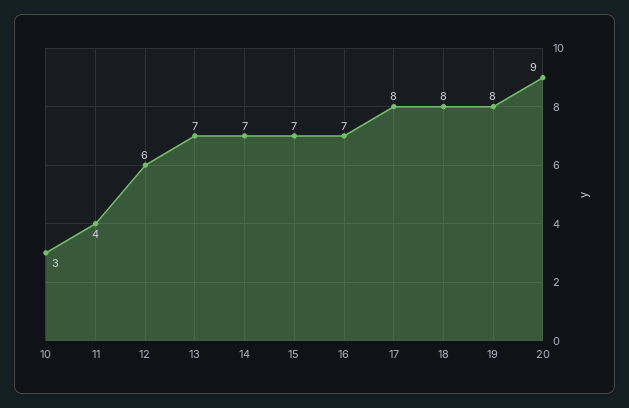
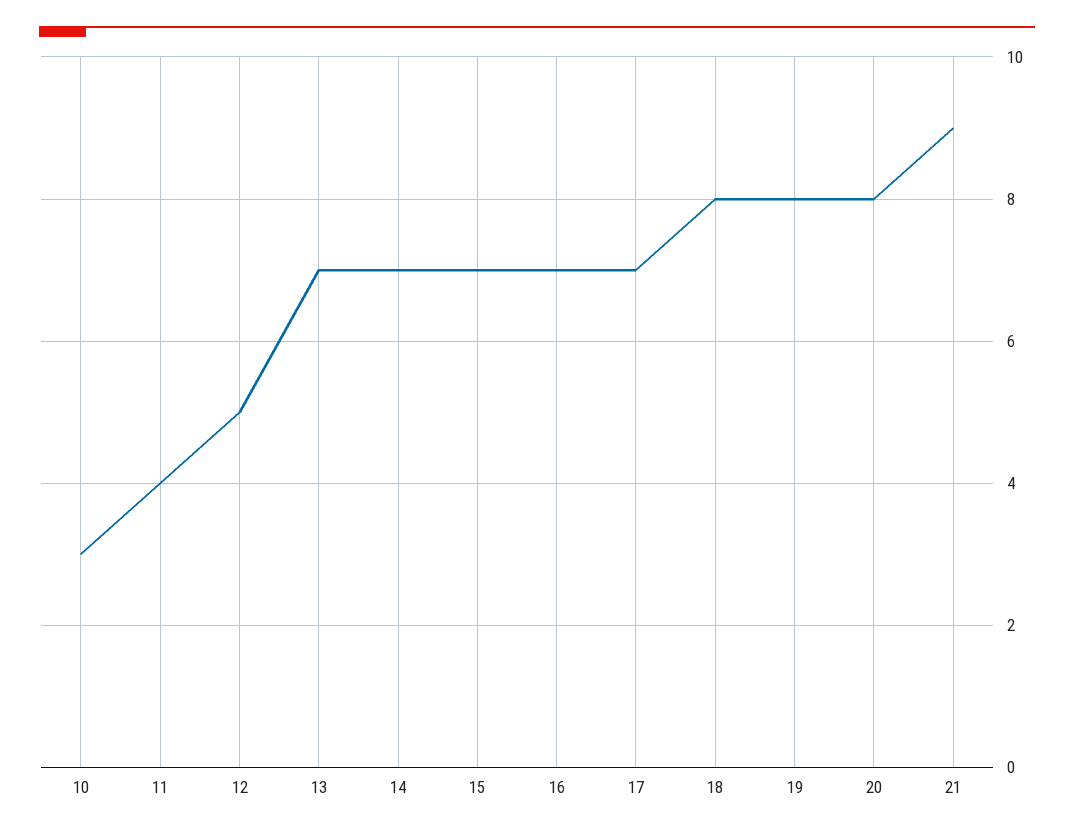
12: 6 -> 5
17: 8 -> 7
20: 9 -> 8
21: none -> 9

